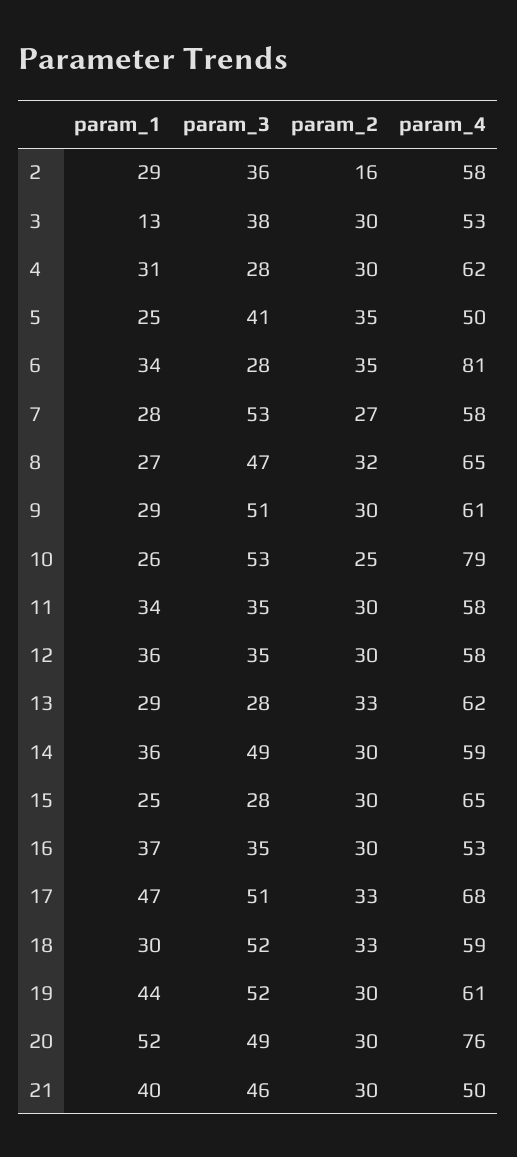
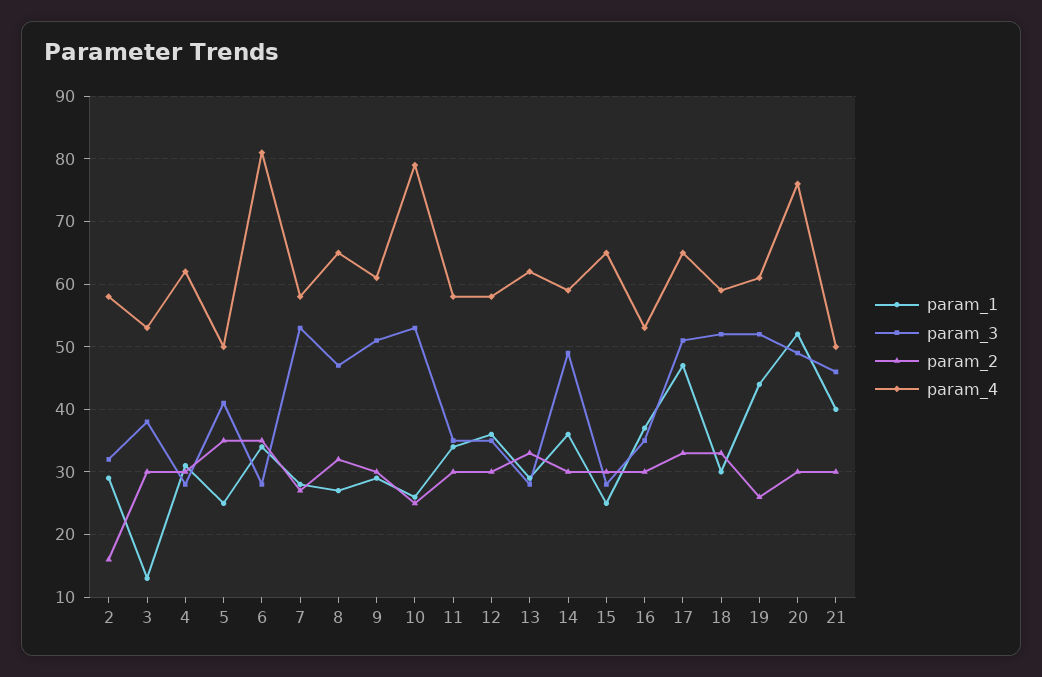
param_3, 2: 36 -> 32
param_4, 17: 68 -> 65
param_2, 19: 30 -> 26

